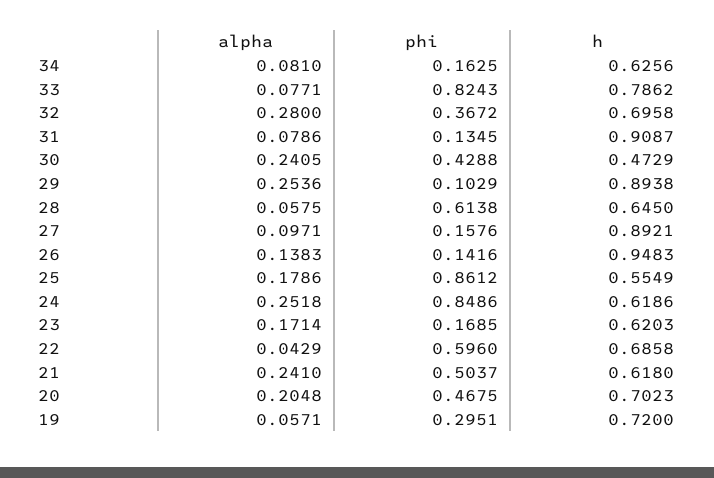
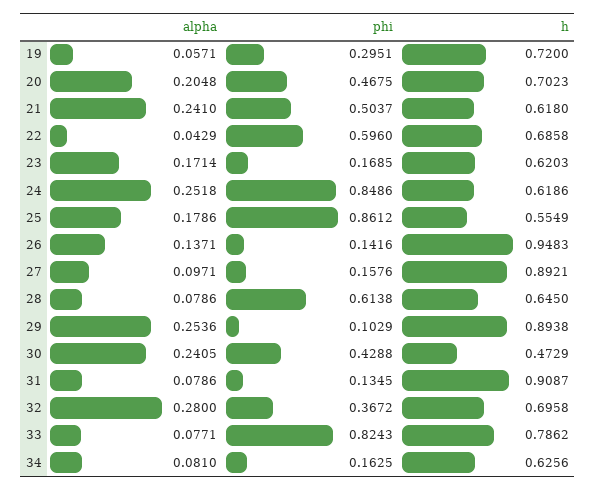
alpha, 28: 0.0575 -> 0.0786
alpha, 26: 0.1383 -> 0.1371

